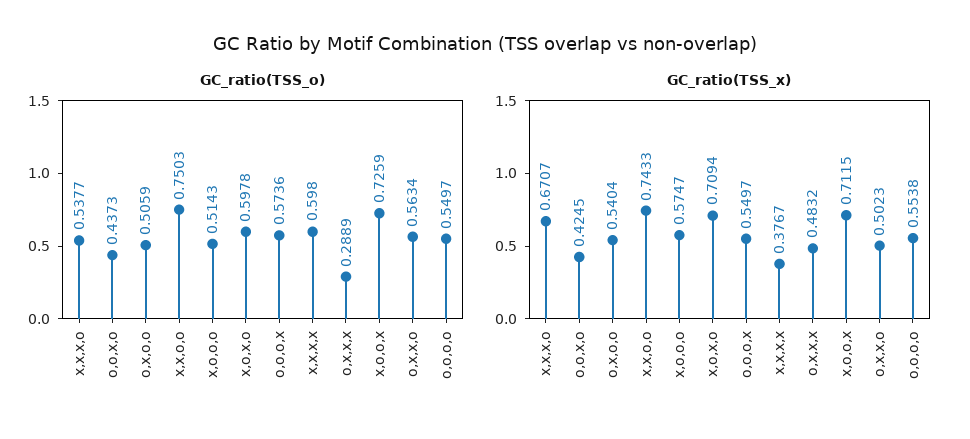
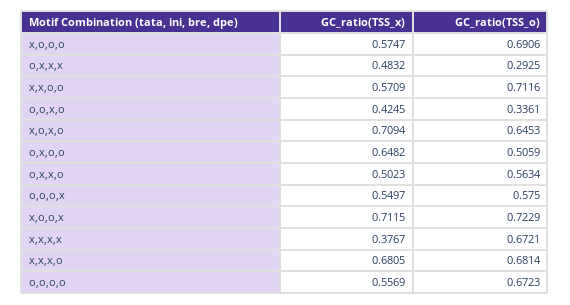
GC_ratio(TSS_o), x,x,x,o: 0.5377 -> 0.6814
GC_ratio(TSS_o), o,o,x,o: 0.4373 -> 0.3361
GC_ratio(TSS_o), x,x,o,o: 0.7503 -> 0.7116
GC_ratio(TSS_o), x,o,o,o: 0.5143 -> 0.6906
GC_ratio(TSS_o), x,o,x,o: 0.5978 -> 0.6453
GC_ratio(TSS_o), o,o,o,x: 0.5736 -> 0.575
GC_ratio(TSS_o), x,x,x,x: 0.598 -> 0.6721
GC_ratio(TSS_o), o,x,x,x: 0.2889 -> 0.2925
GC_ratio(TSS_o), x,o,o,x: 0.7259 -> 0.7229
GC_ratio(TSS_o), o,o,o,o: 0.5497 -> 0.6723
GC_ratio(TSS_x), x,x,x,o: 0.6707 -> 0.6805
GC_ratio(TSS_x), o,x,o,o: 0.5404 -> 0.6482
GC_ratio(TSS_x), x,x,o,o: 0.7433 -> 0.5709
GC_ratio(TSS_x), o,o,o,o: 0.5538 -> 0.5569

